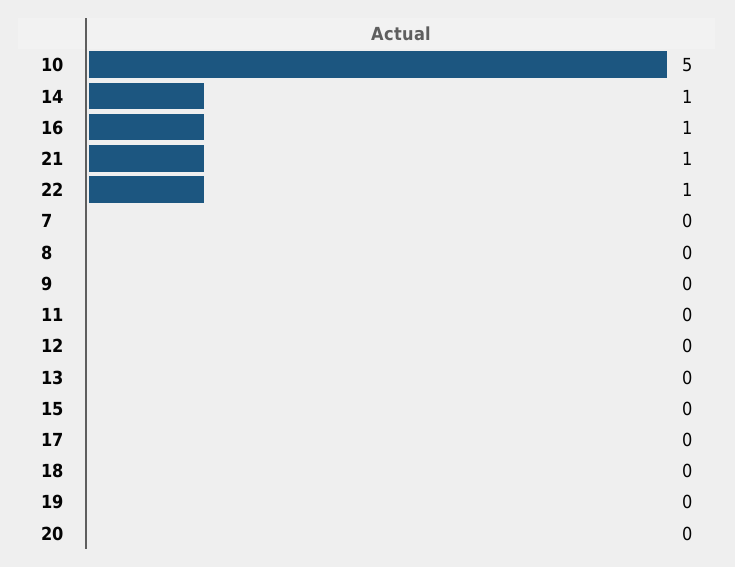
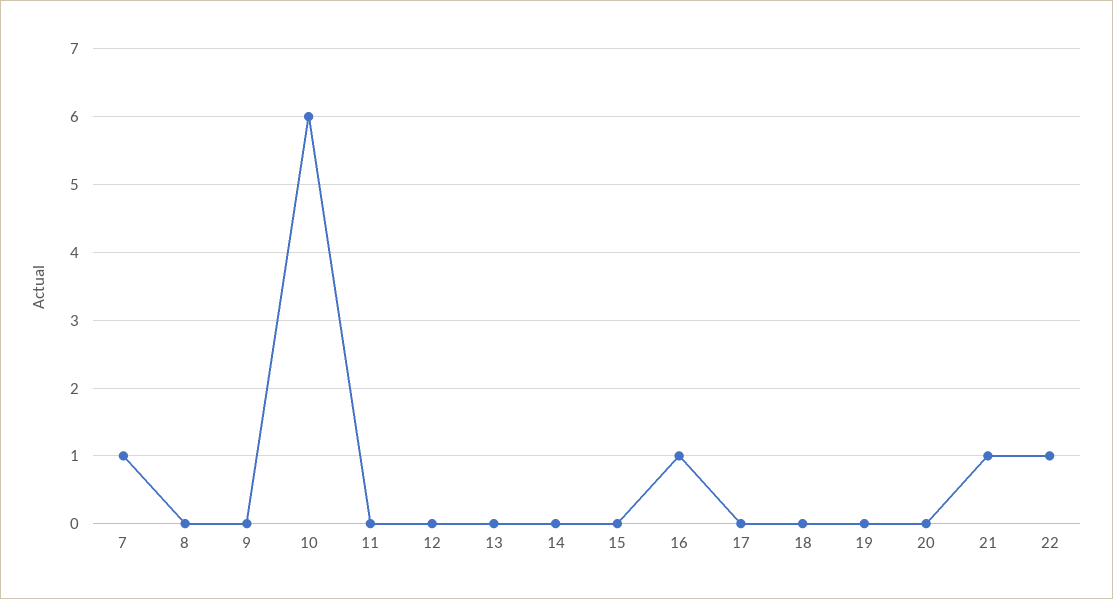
10: 5 -> 6
14: 1 -> 0
7: 0 -> 1

